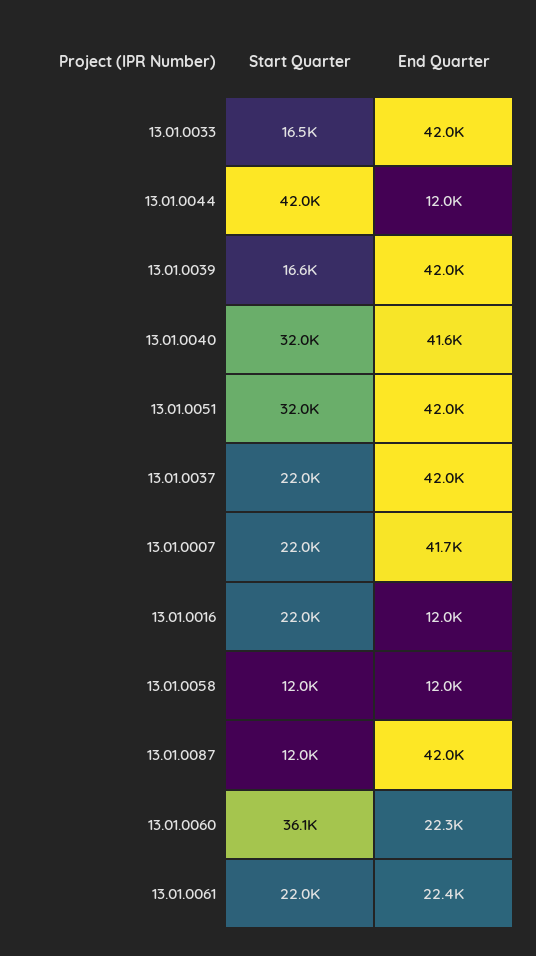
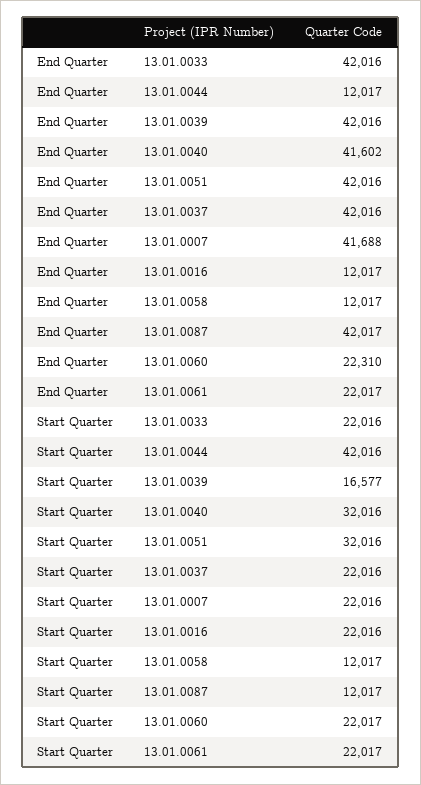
Start Quarter, 13.01.0033: 16500 -> 22016
Start Quarter, 13.01.0060: 36100 -> 22017
End Quarter, 13.01.0061: 22400 -> 22017

